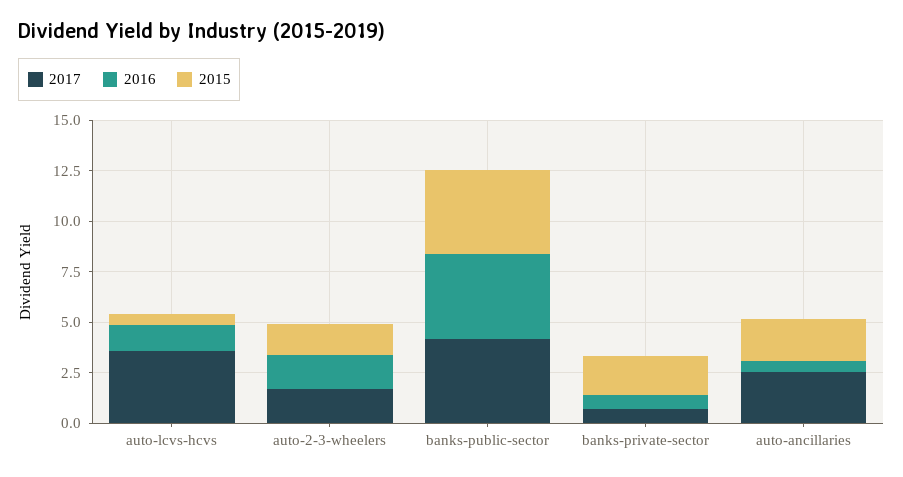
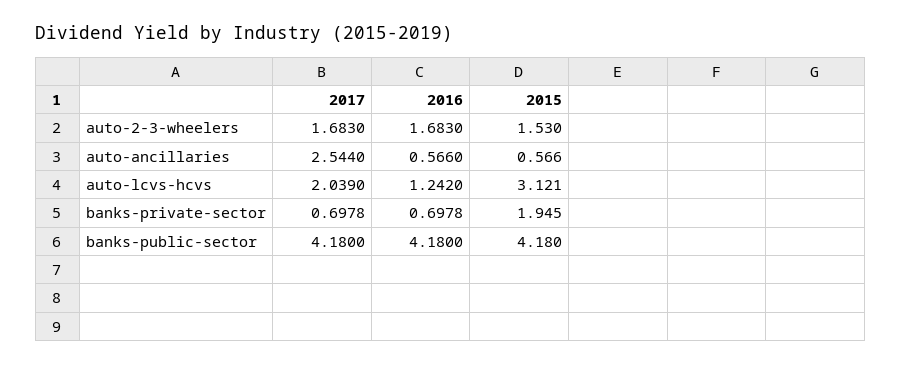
2017, auto-lcvs-hcvs: 3.5 -> 2.039
2015, auto-lcvs-hcvs: 0.5 -> 3.121
2015, auto-ancillaries: 2 -> 0.566

